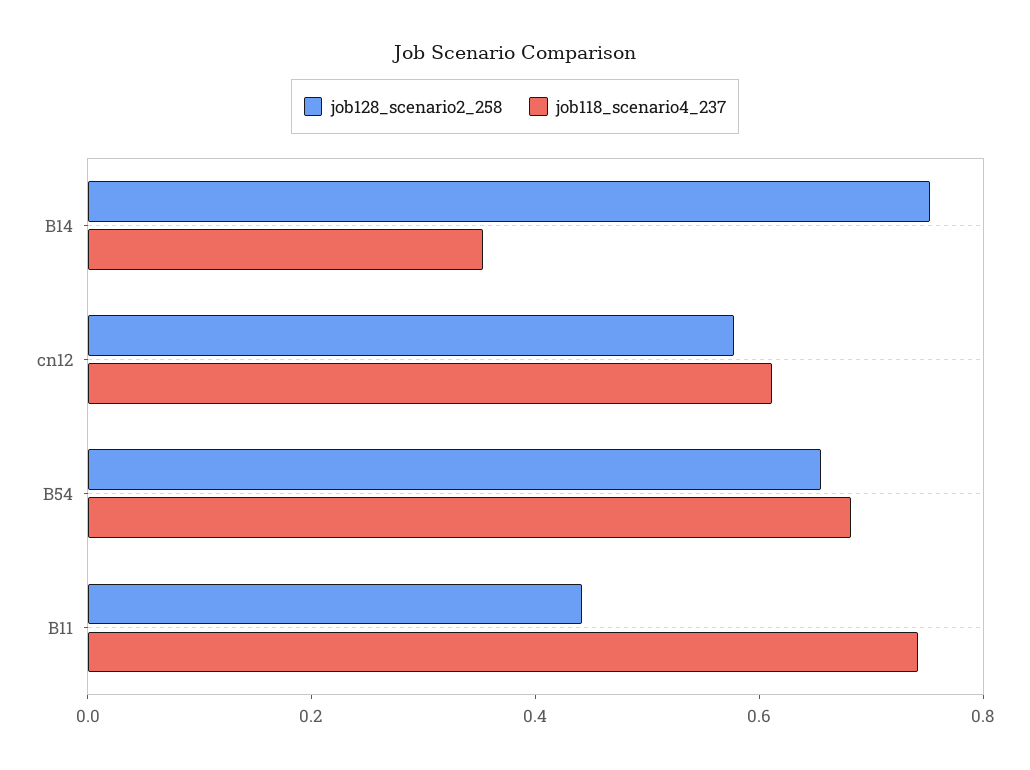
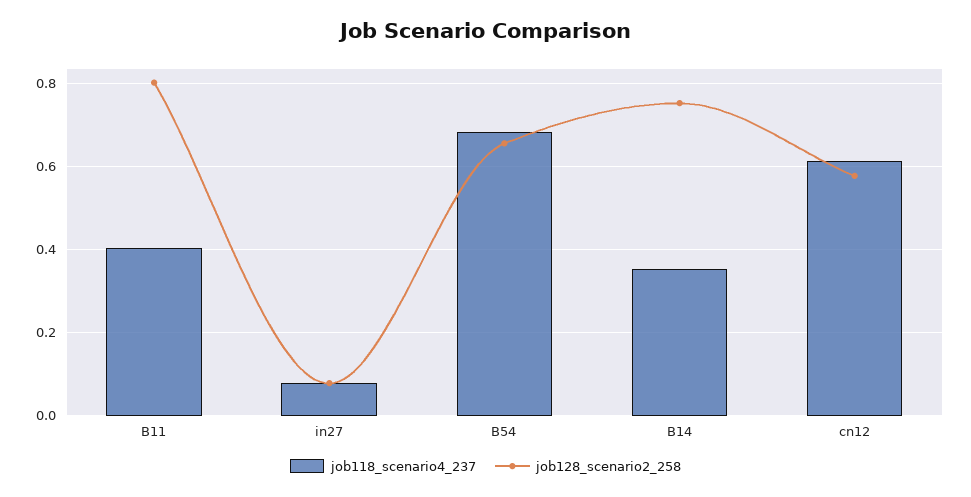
job128_scenario2_258, B11: 0.45 -> 0.8
job118_scenario4_237, B11: 0.75 -> 0.4
job118_scenario4_237, in27: none -> 0.08
job128_scenario2_258, in27: none -> 0.08

